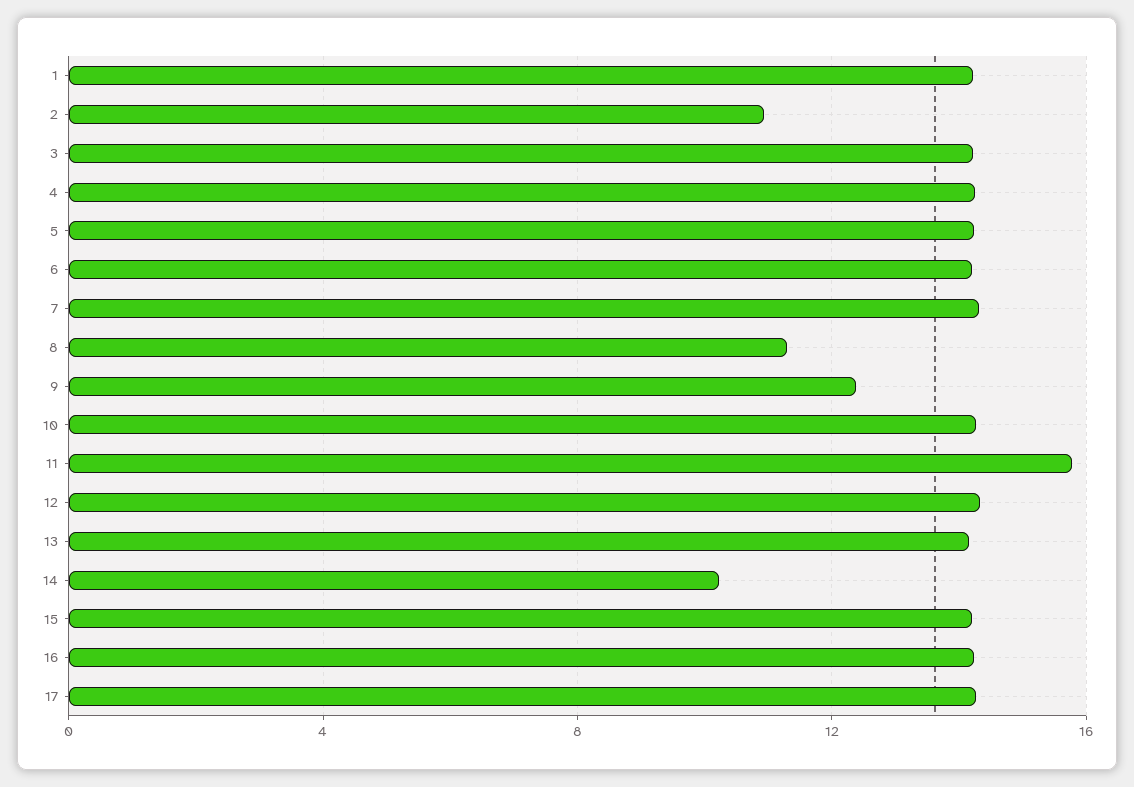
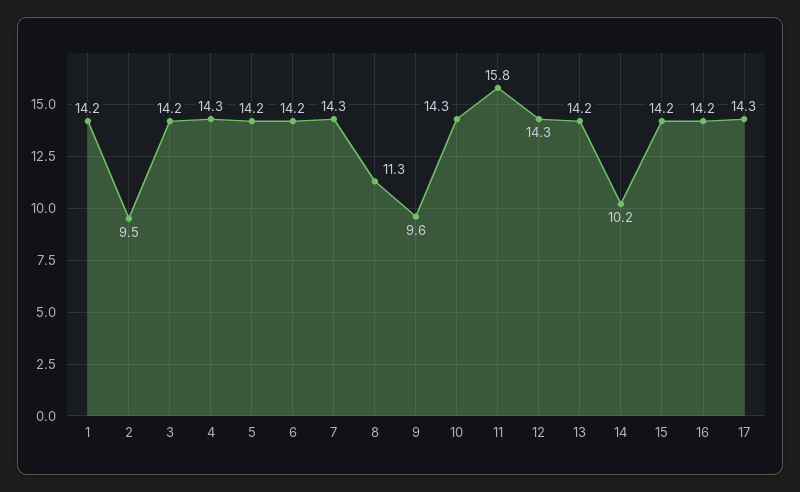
2: 11 -> 9.5
9: 12.5 -> 9.6

